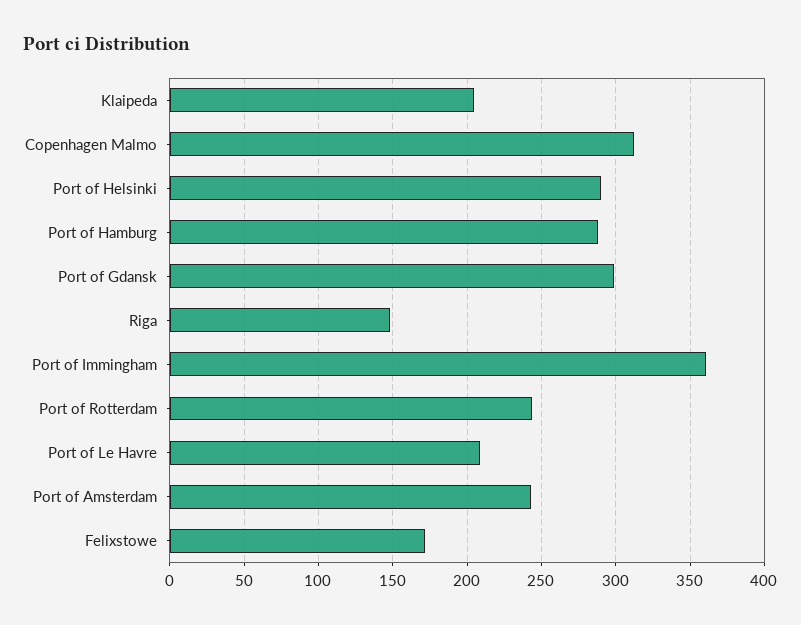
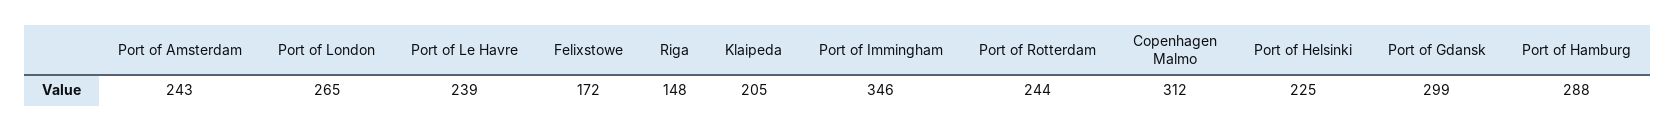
Port of Helsinki: 290 -> 225
Port of Immingham: 360 -> 346
Port of Le Havre: 210 -> 239
Port of London: none -> 265

